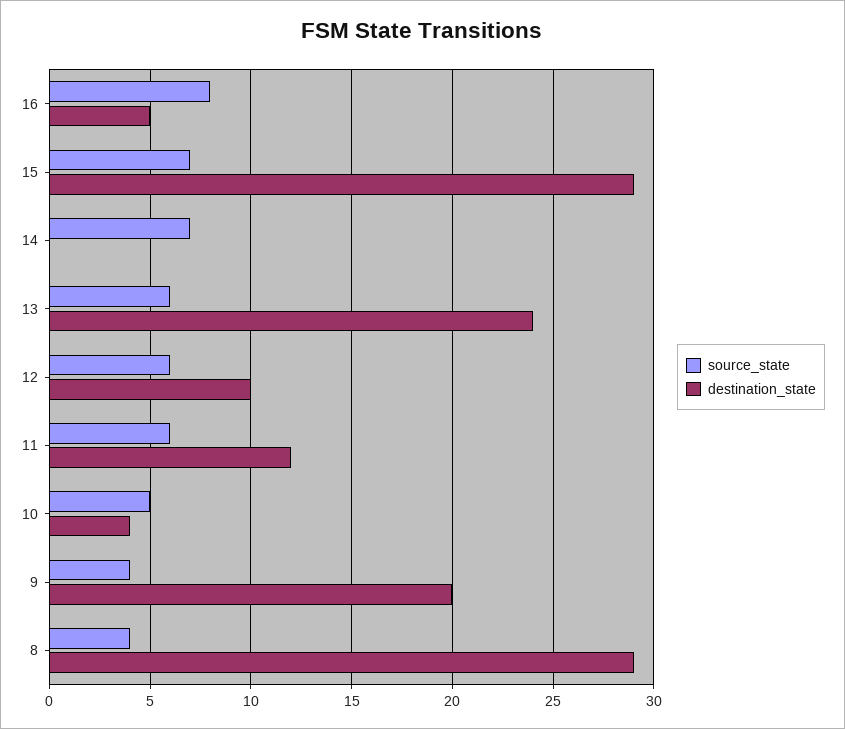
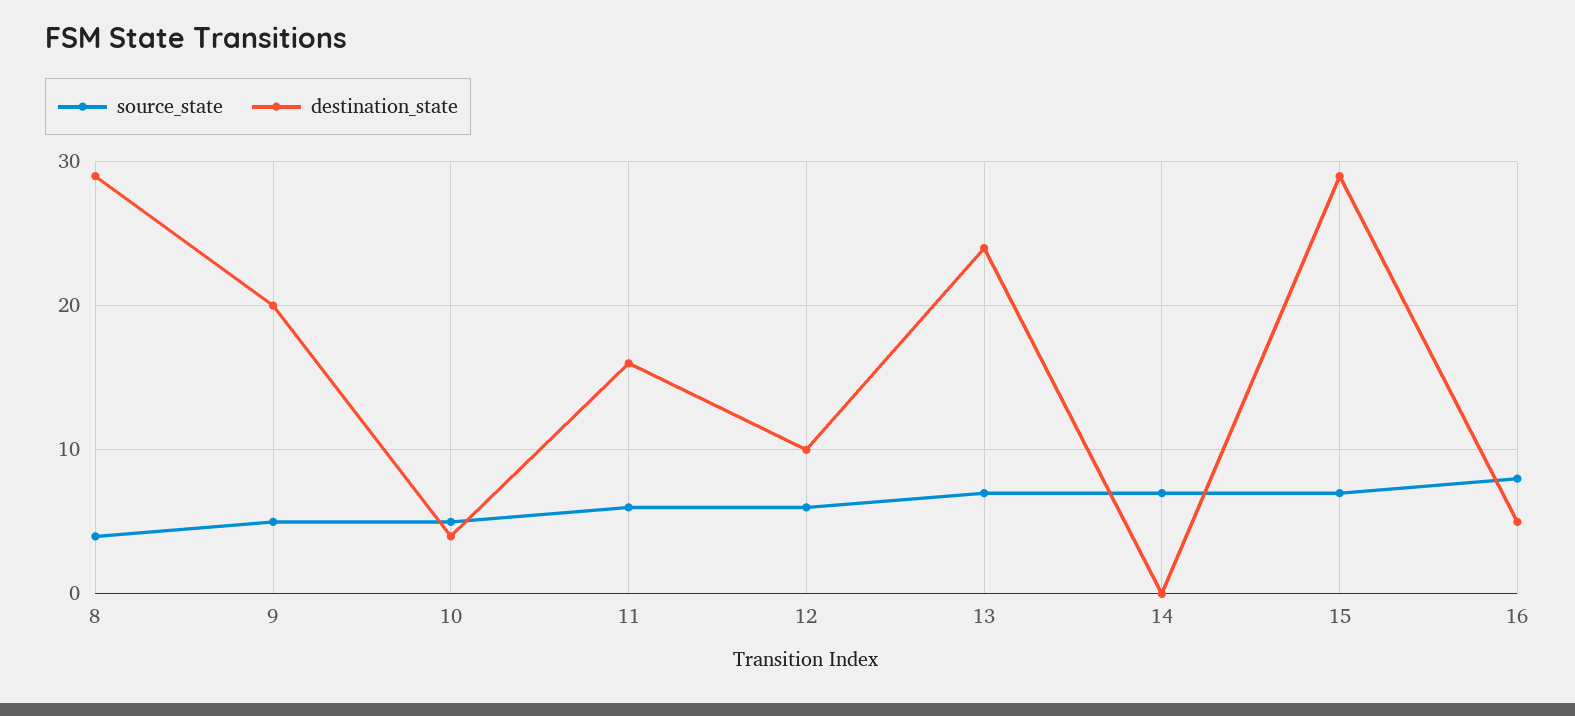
source_state, 13: 6 -> 7
destination_state, 11: 12 -> 16
source_state, 9: 4 -> 5

